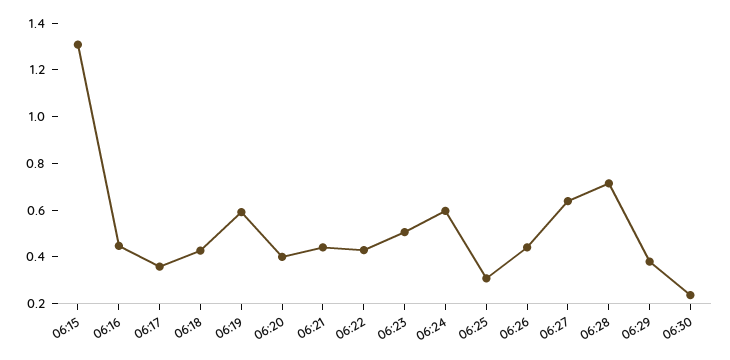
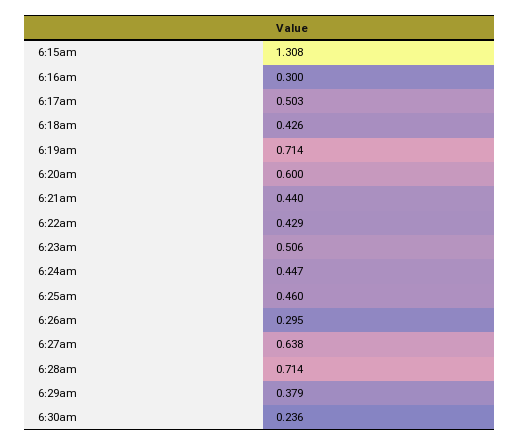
06:16: 0.45 -> 0.3
06:17: 0.35 -> 0.503
06:19: 0.6 -> 0.714
06:20: 0.4 -> 0.6
06:24: 0.6 -> 0.447
06:25: 0.3 -> 0.46
06:26: 0.45 -> 0.295

